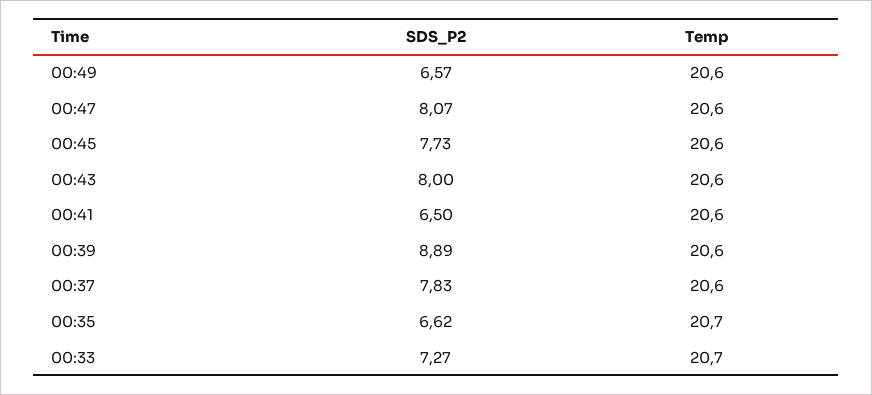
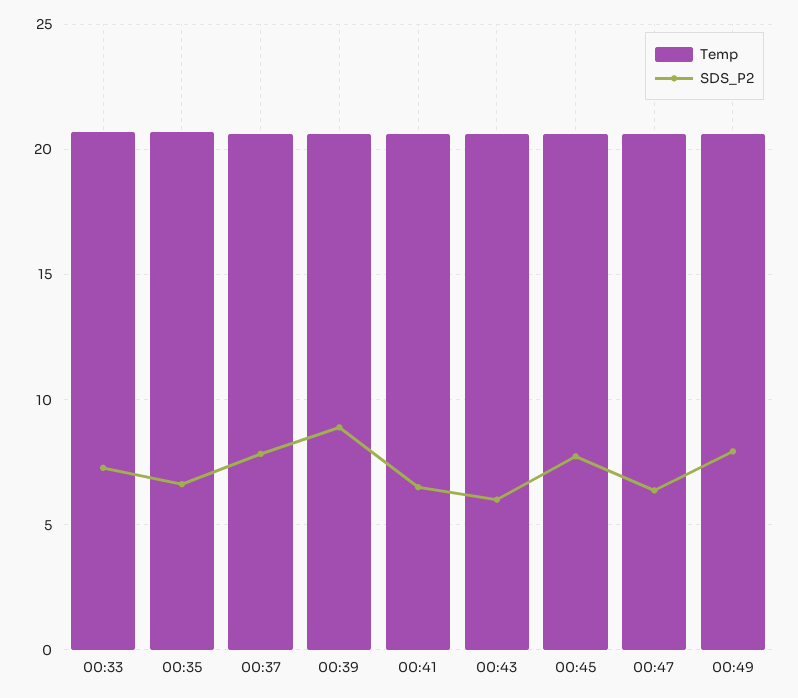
SDS_P2, 00:49: 6.57 -> 8
SDS_P2, 00:47: 8.07 -> 6.5
SDS_P2, 00:43: 8 -> 6

